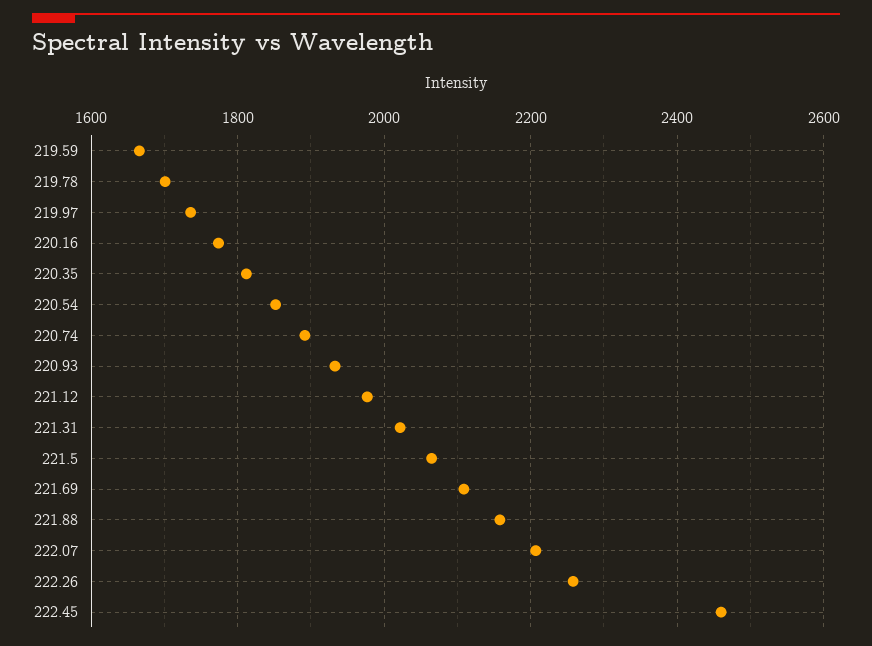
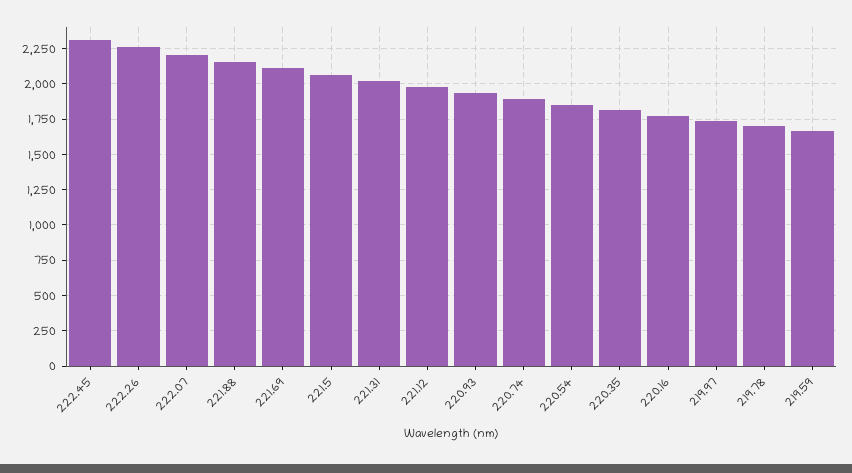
222.45: 2460 -> 2300

